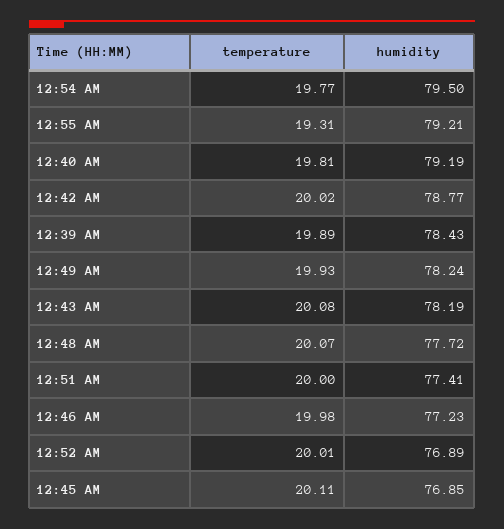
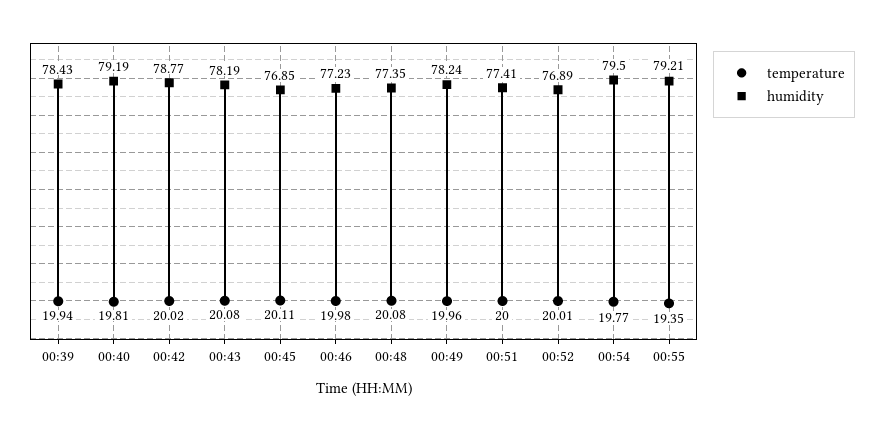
temperature, 12:55 AM: 19.31 -> 19.35
temperature, 12:39 AM: 19.89 -> 19.94
temperature, 12:49 AM: 19.93 -> 19.96
temperature, 12:48 AM: 20.07 -> 20.08
humidity, 12:48 AM: 77.72 -> 77.35

